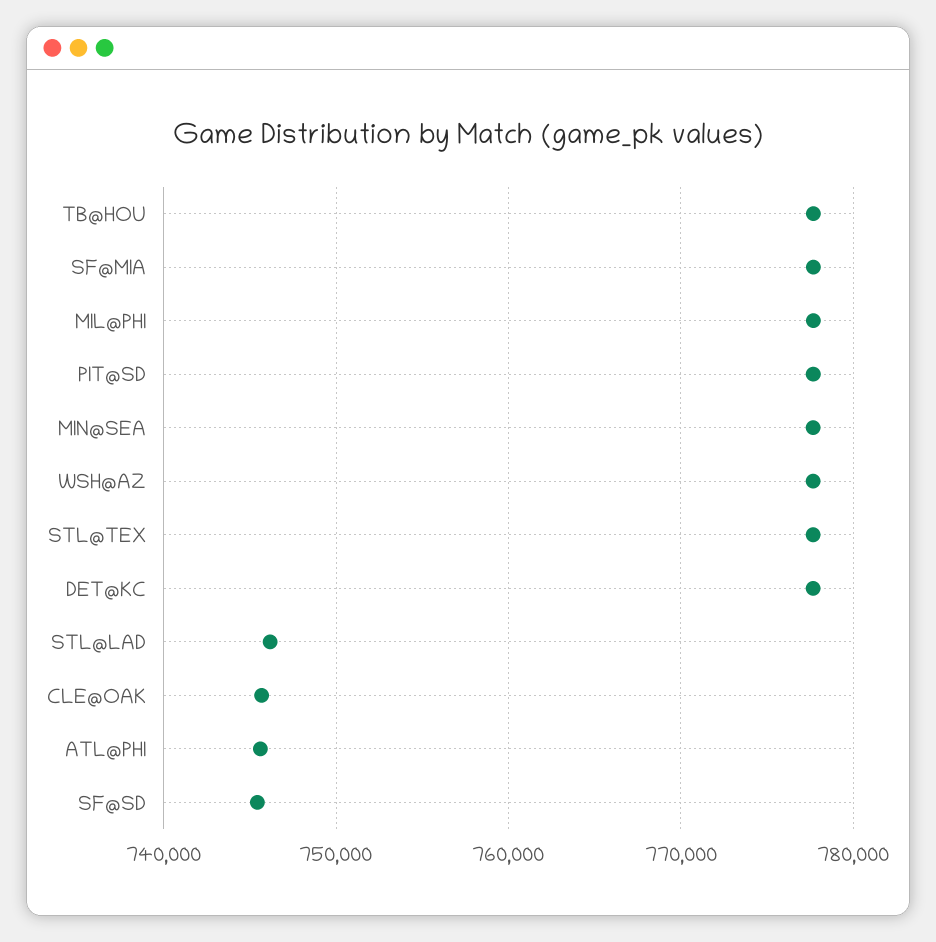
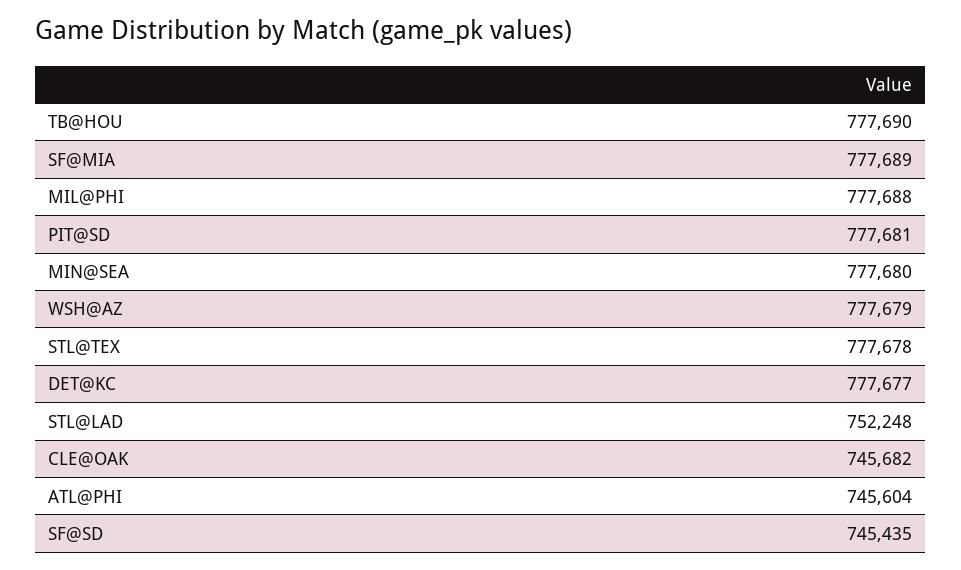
STL@LAD: 746000 -> 752248

